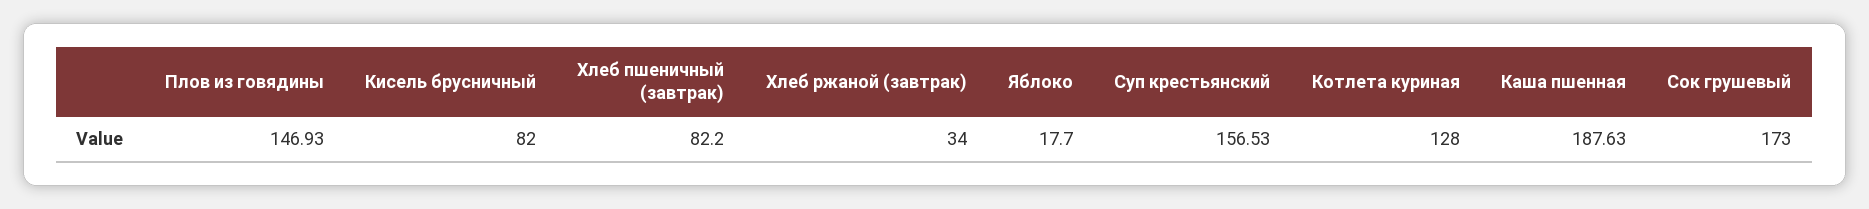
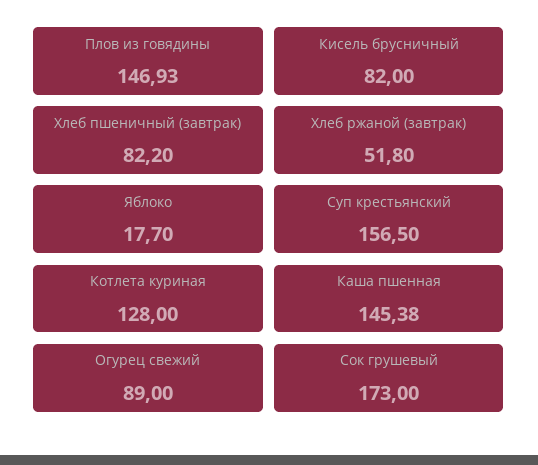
Хлеб ржаной (завтрак): 34 -> 51.8
Суп крестьянский: 156.53 -> 156.5
Каша пшенная: 187.63 -> 145.38
Огурец свежий: none -> 89

